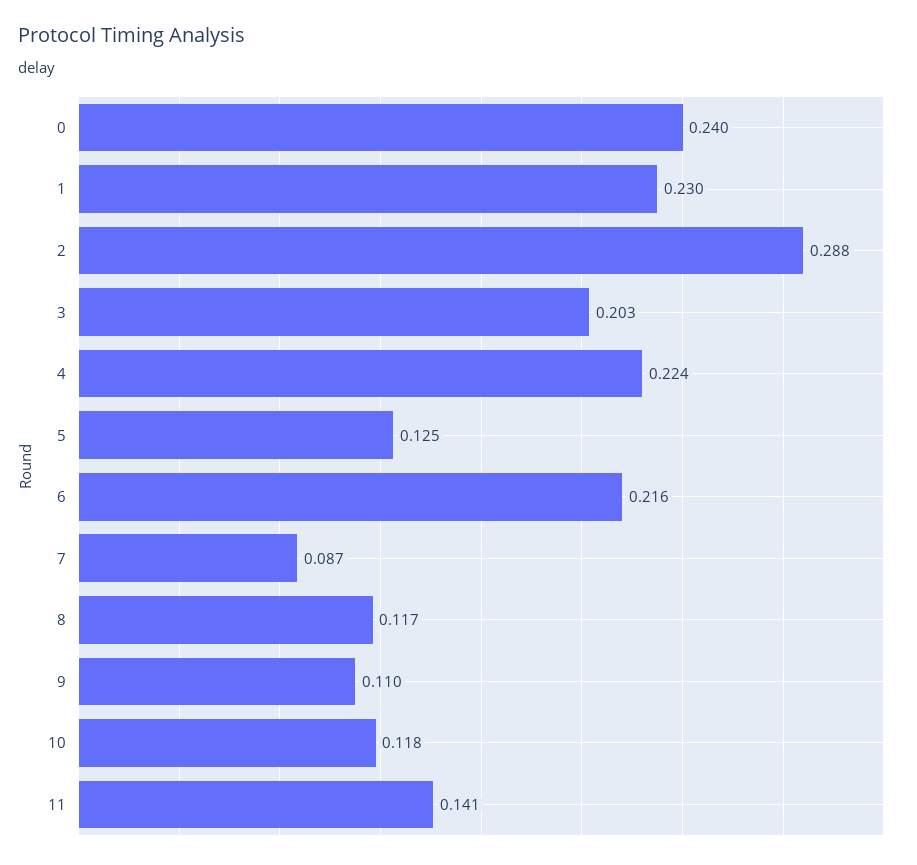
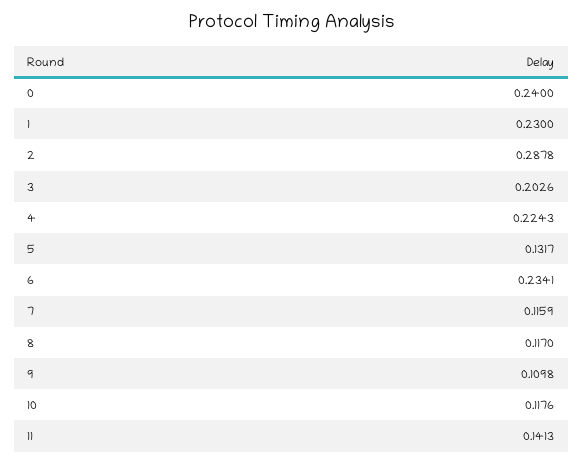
5: 0.125 -> 0.1317
6: 0.216 -> 0.2341
7: 0.087 -> 0.1159

